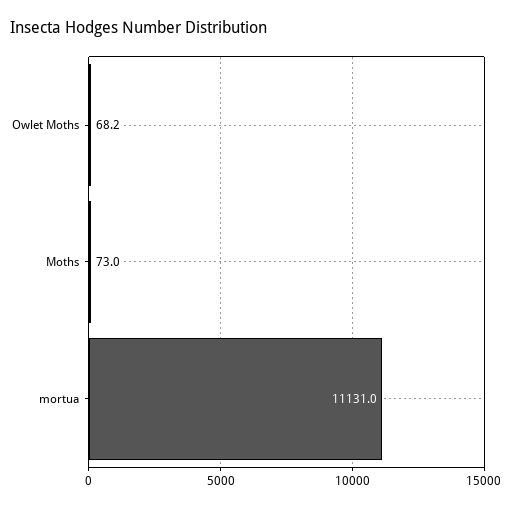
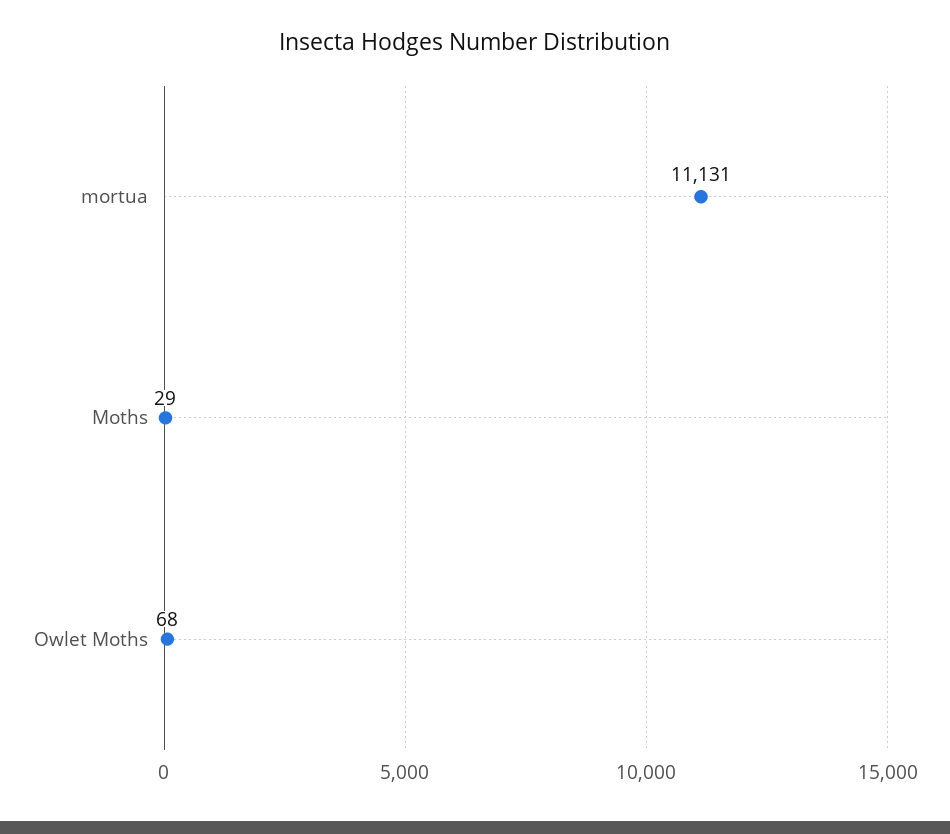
Moths: 73 -> 29

